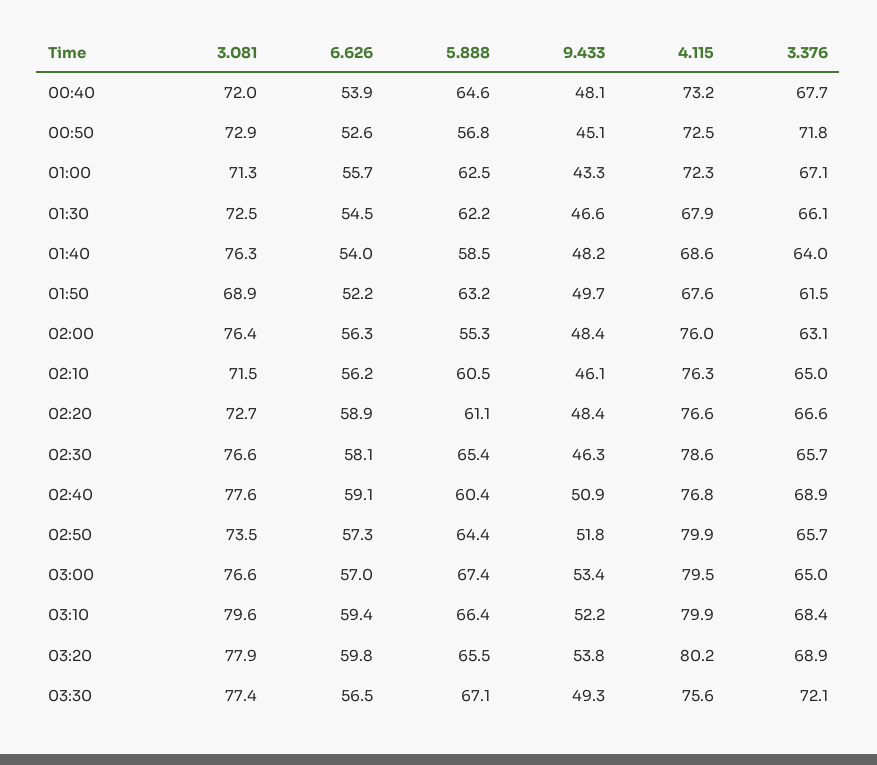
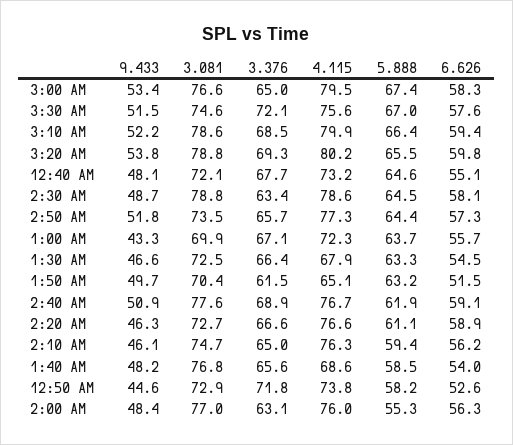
3.081, 00:40: 72 -> 72.1
6.626, 00:40: 53.9 -> 55.1
5.888, 00:50: 56.8 -> 58.2
9.433, 00:50: 45.1 -> 44.6
4.115, 00:50: 72.5 -> 73.8
3.081, 01:00: 71.3 -> 69.9
5.888, 01:00: 62.5 -> 63.7
5.888, 01:30: 62.2 -> 63.3
3.376, 01:30: 66.1 -> 66.4
3.081, 01:40: 76.3 -> 76.8
3.376, 01:40: 64 -> 65.6
3.081, 01:50: 68.9 -> 70.4
6.626, 01:50: 52.2 -> 51.5
4.115, 01:50: 67.6 -> 65.1
3.081, 02:00: 76.4 -> 77
3.081, 02:10: 71.5 -> 74.7
5.888, 02:10: 60.5 -> 59.4
9.433, 02:20: 48.4 -> 46.3
3.081, 02:30: 76.6 -> 78.8
5.888, 02:30: 65.4 -> 64.5
9.433, 02:30: 46.3 -> 48.7
3.376, 02:30: 65.7 -> 63.4
5.888, 02:40: 60.4 -> 61.9
4.115, 02:40: 76.8 -> 76.7
4.115, 02:50: 79.9 -> 77.3
6.626, 03:00: 57 -> 58.3
3.081, 03:10: 79.6 -> 78.6
3.376, 03:10: 68.4 -> 68.5
3.081, 03:20: 77.9 -> 78.8
3.376, 03:20: 68.9 -> 69.3
3.081, 03:30: 77.4 -> 74.6
6.626, 03:30: 56.5 -> 57.6
5.888, 03:30: 67.1 -> 67
9.433, 03:30: 49.3 -> 51.5

